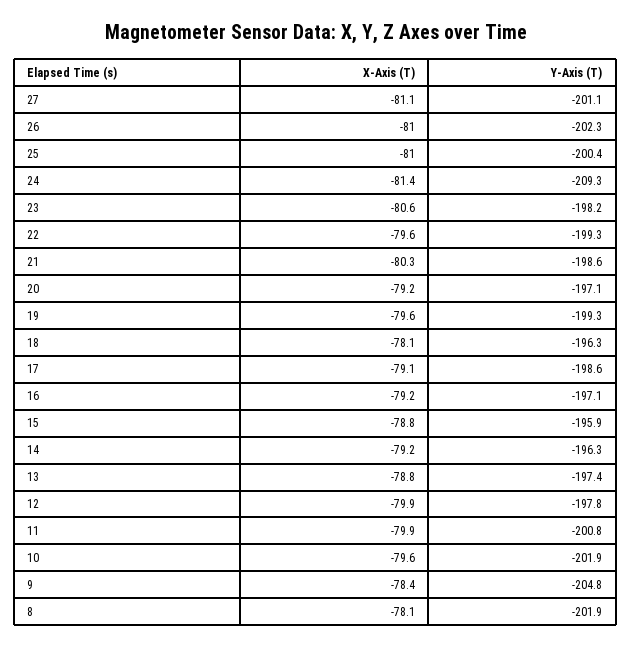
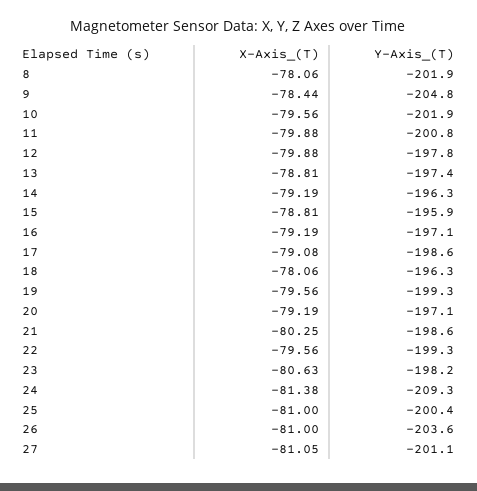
Y-Axis (T), 26: -202.3 -> -203.6

